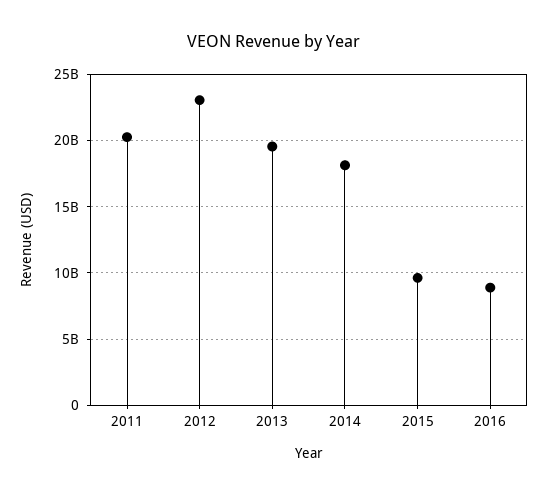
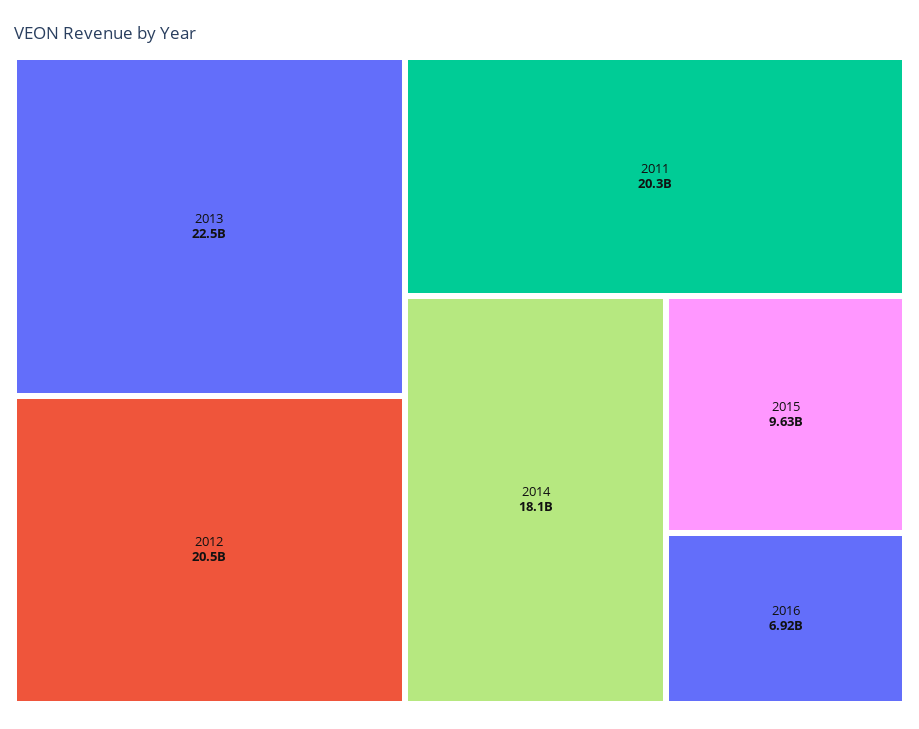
2012: 23000000000 -> 20500000000
2013: 19500000000 -> 22500000000
2016: 9000000000 -> 6920000000

